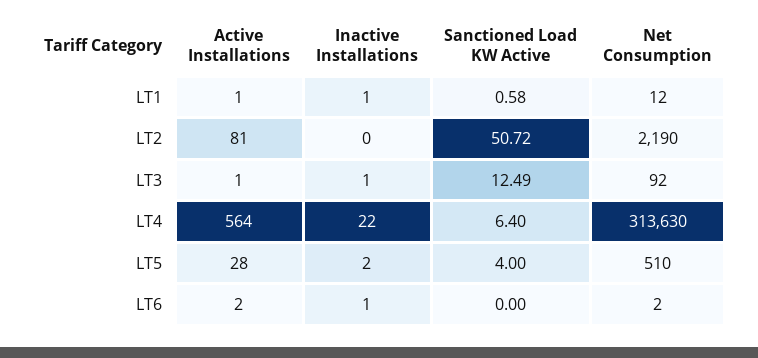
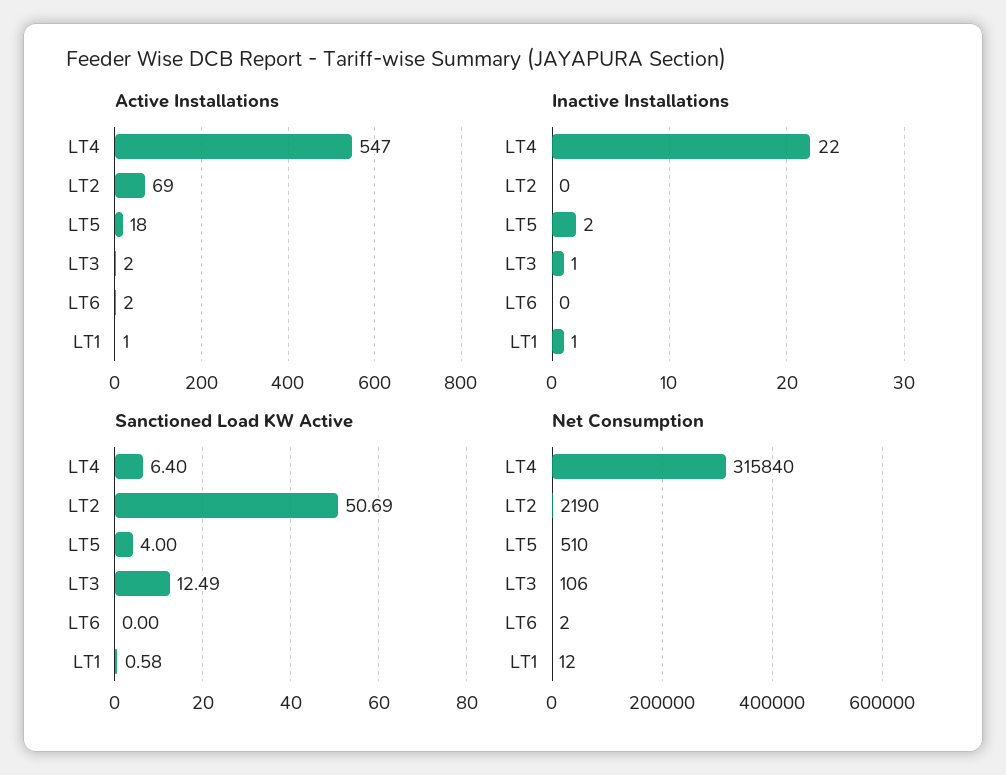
Active Installations, LT2: 81 -> 69
Sanctioned Load KW Active, LT2: 50.72 -> 50.69
Active Installations, LT3: 1 -> 2
Net Consumption, LT3: 92 -> 106
Active Installations, LT4: 564 -> 547
Net Consumption, LT4: 313630 -> 315840
Active Installations, LT5: 28 -> 18
Inactive Installations, LT6: 1 -> 0

